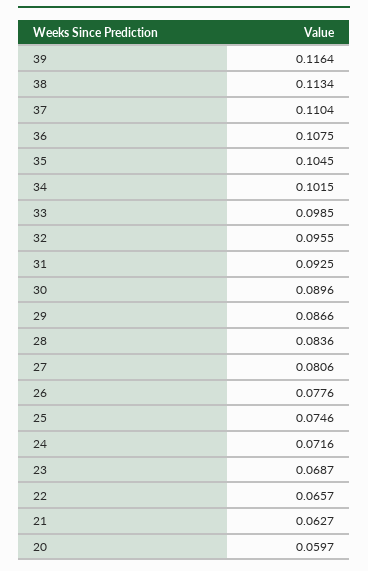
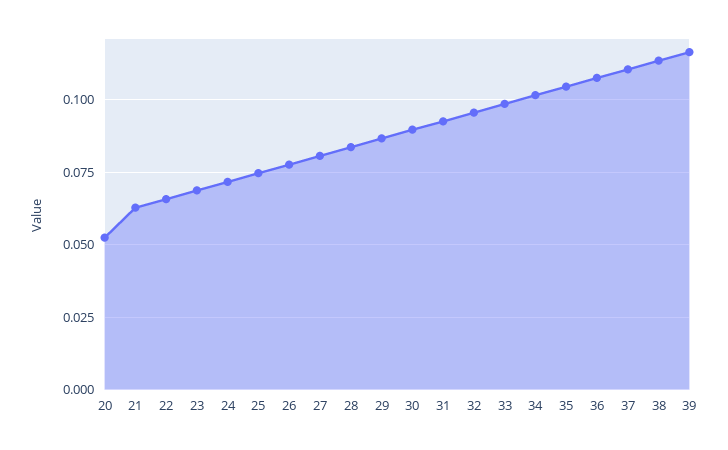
20: 0.0597 -> 0.0525

